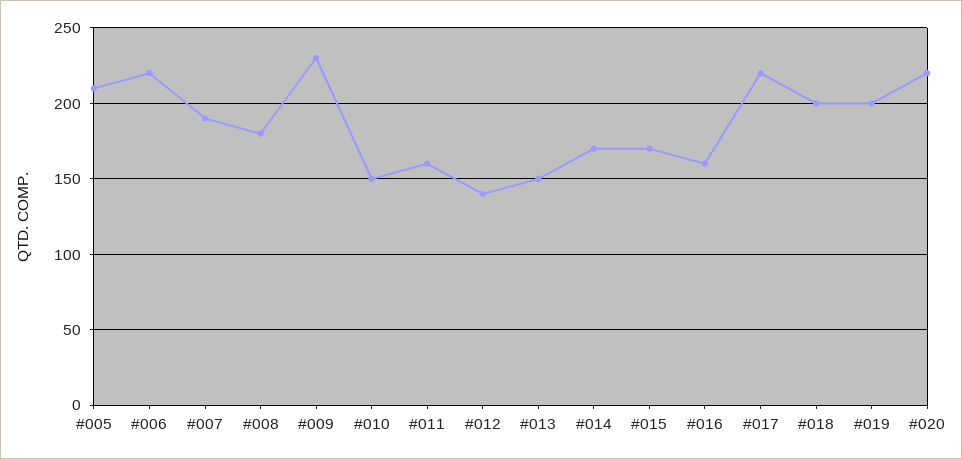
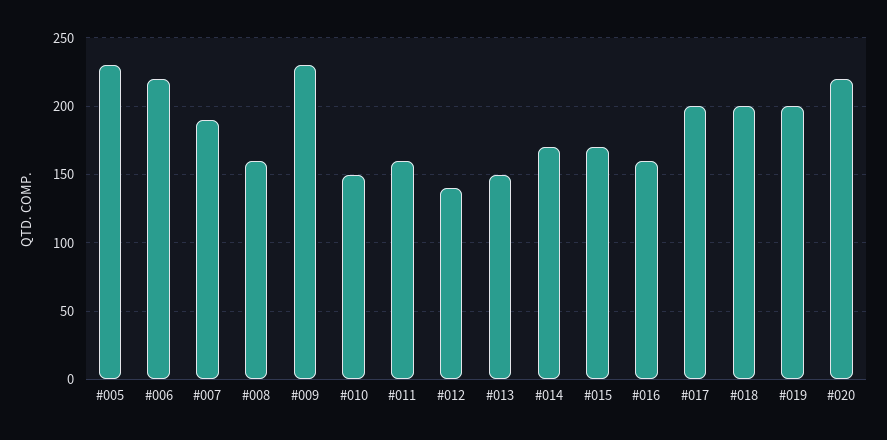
#005: 210 -> 230
#008: 180 -> 160
#017: 220 -> 200

